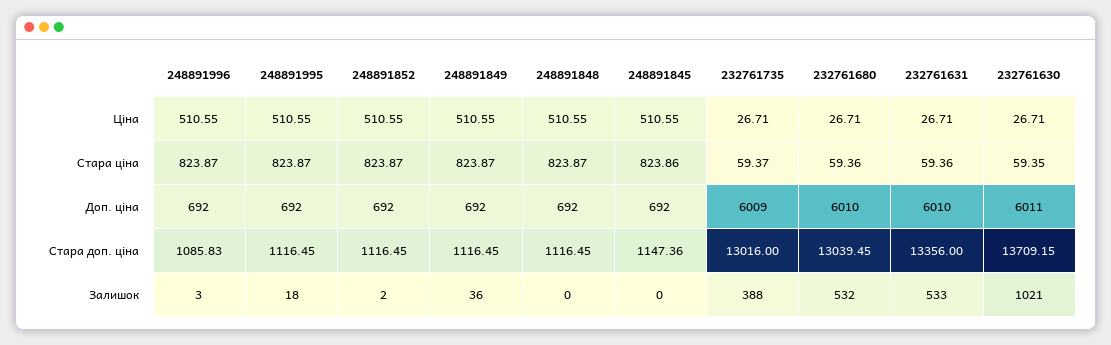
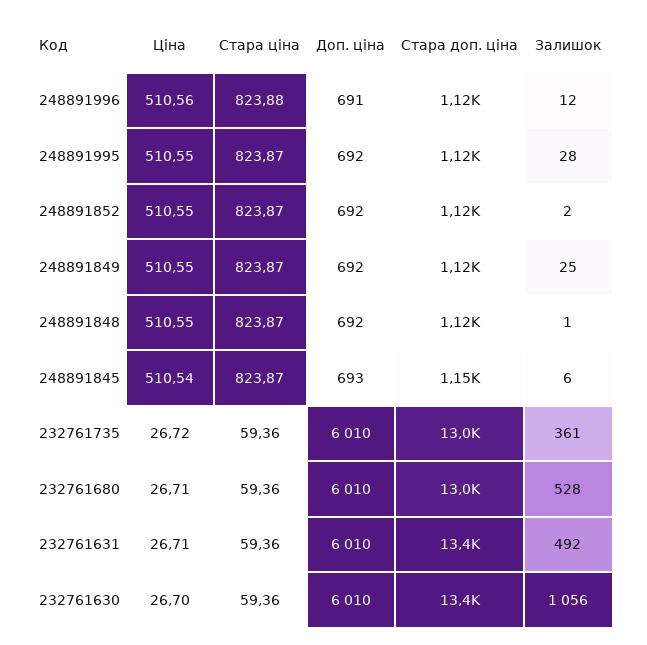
248891996, Ціна: 510.55 -> 510.56
248891845, Ціна: 510.55 -> 510.54
232761735, Ціна: 26.71 -> 26.72
232761630, Ціна: 26.71 -> 26.7
248891996, Стара ціна: 823.87 -> 823.88
248891845, Стара ціна: 823.86 -> 823.87
232761735, Стара ціна: 59.37 -> 59.36
232761630, Стара ціна: 59.35 -> 59.36
248891996, Доп. ціна: 692 -> 691
248891845, Доп. ціна: 692 -> 693
232761735, Доп. ціна: 6009 -> 6010
232761630, Доп. ціна: 6011 -> 6010
248891996, Стара доп. ціна: 1085.83 -> 1120
232761630, Стара доп. ціна: 13709.15 -> 13400
248891996, Залишок: 3 -> 12
248891995, Залишок: 18 -> 28
248891849, Залишок: 36 -> 25
248891848, Залишок: 0 -> 1
248891845, Залишок: 0 -> 6
232761735, Залишок: 388 -> 361
232761680, Залишок: 532 -> 528
232761631, Залишок: 533 -> 492
232761630, Залишок: 1021 -> 1056

